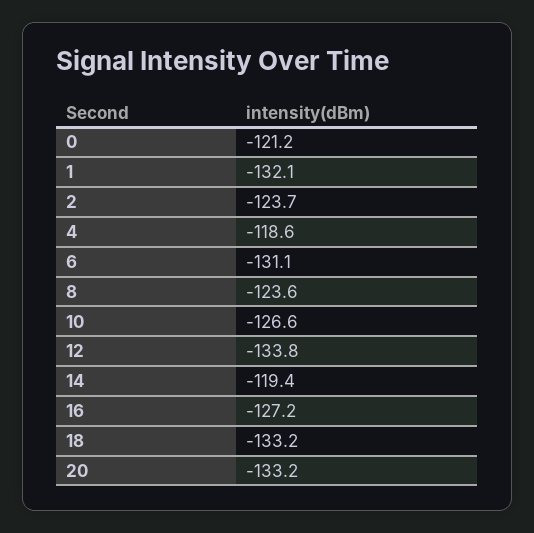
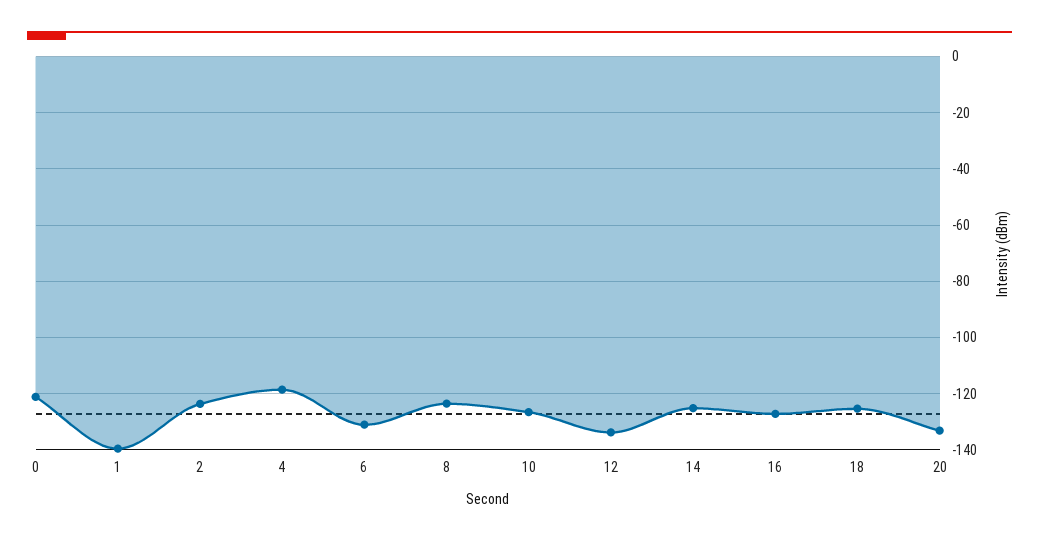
1: -132.1 -> -140
14: -119.4 -> -125
18: -133.2 -> -125

